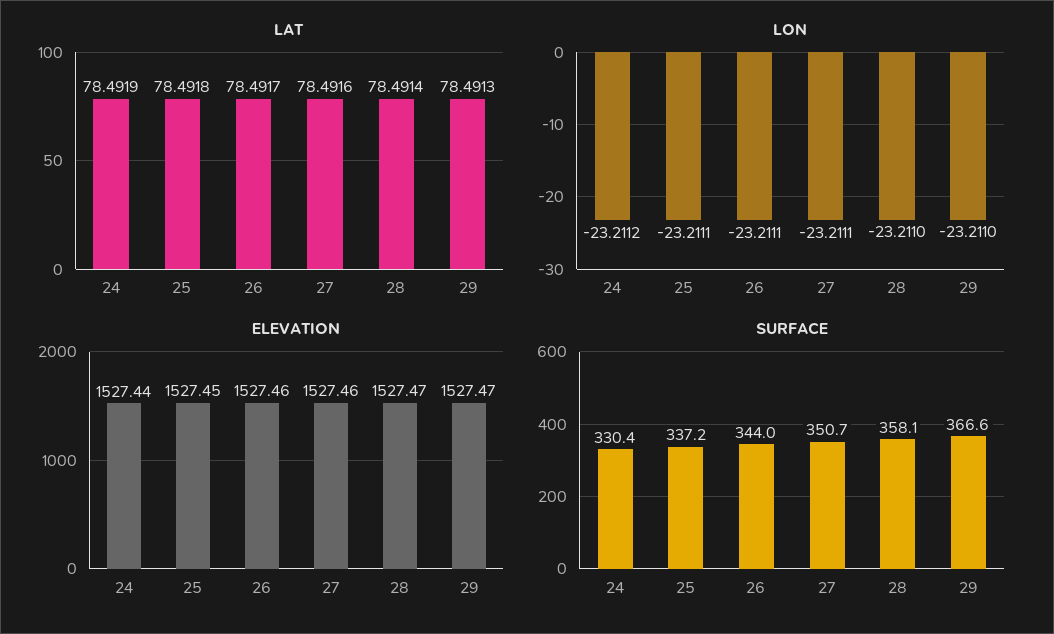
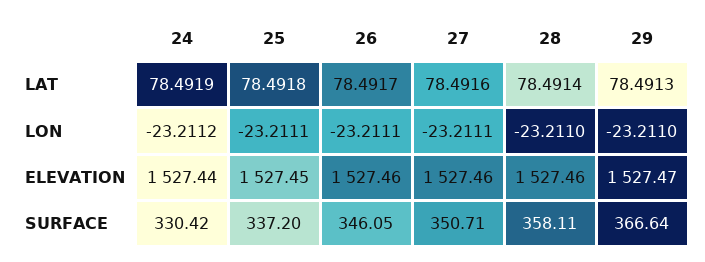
ELEVATION, 28: 1527.47 -> 1527.46
SURFACE, 26: 344 -> 346.05

